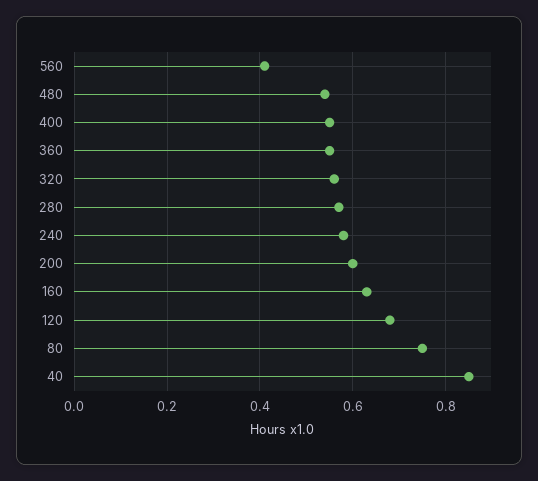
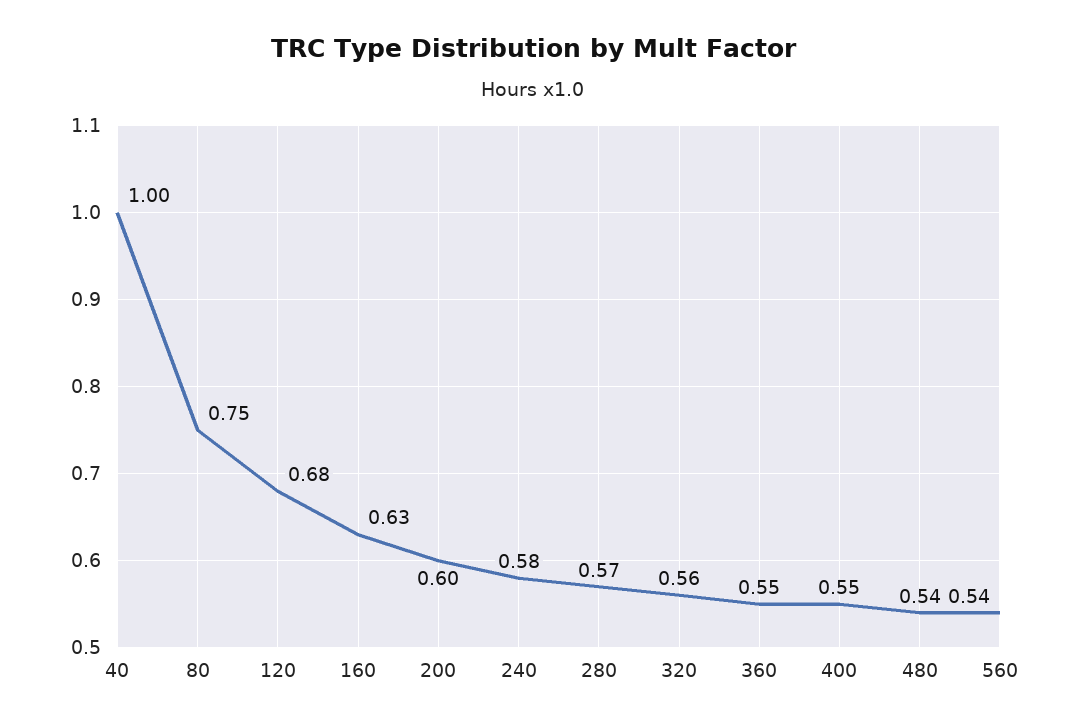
560: 0.4 -> 0.54
40: 0.85 -> 1

